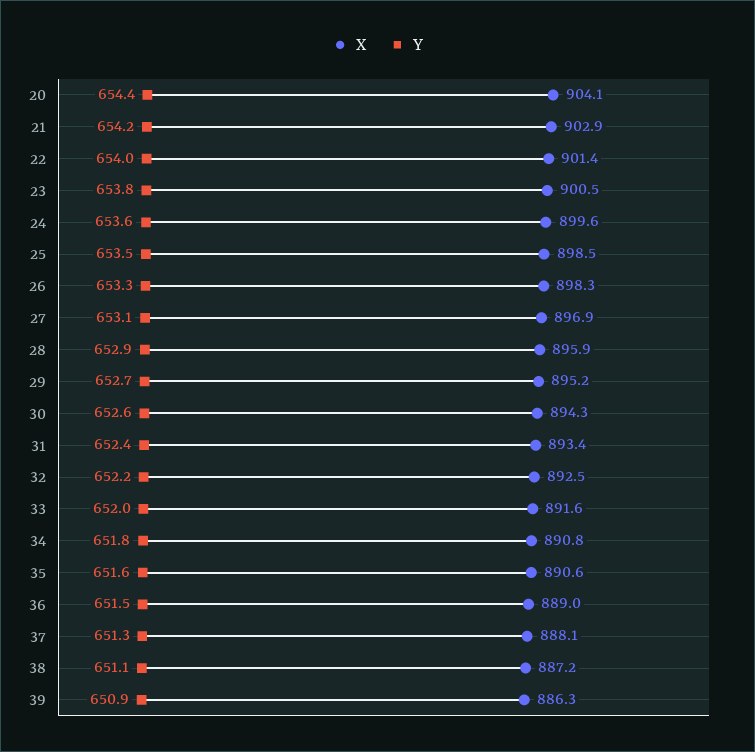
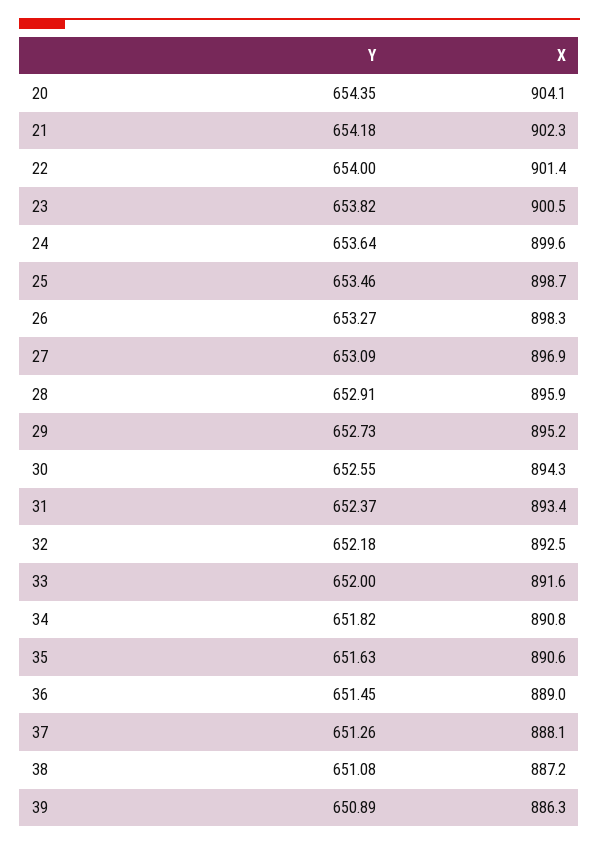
X, 21: 902.9 -> 902.3
X, 25: 898.5 -> 898.7

